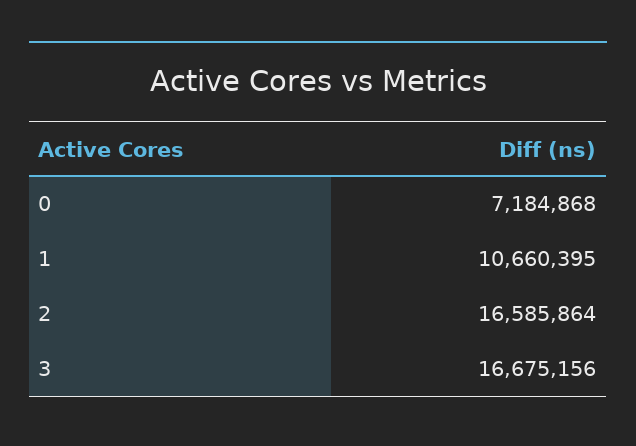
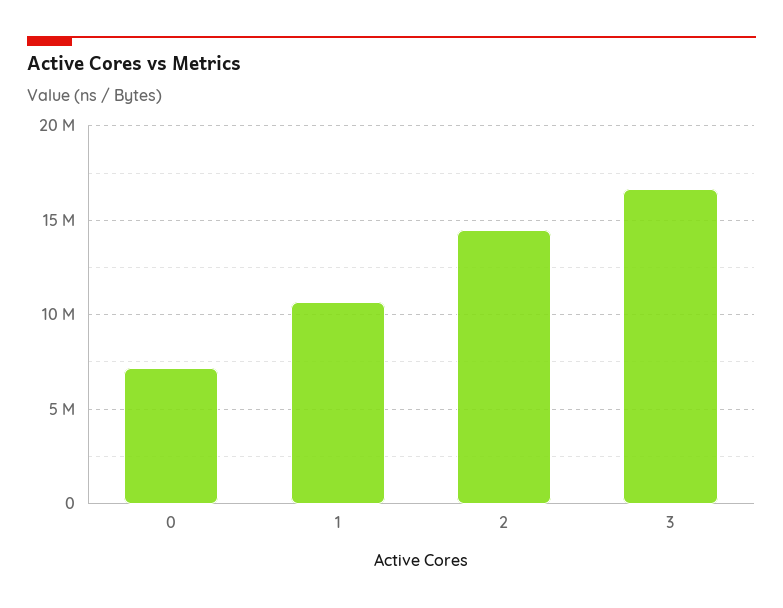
2: 16585864 -> 14500000

